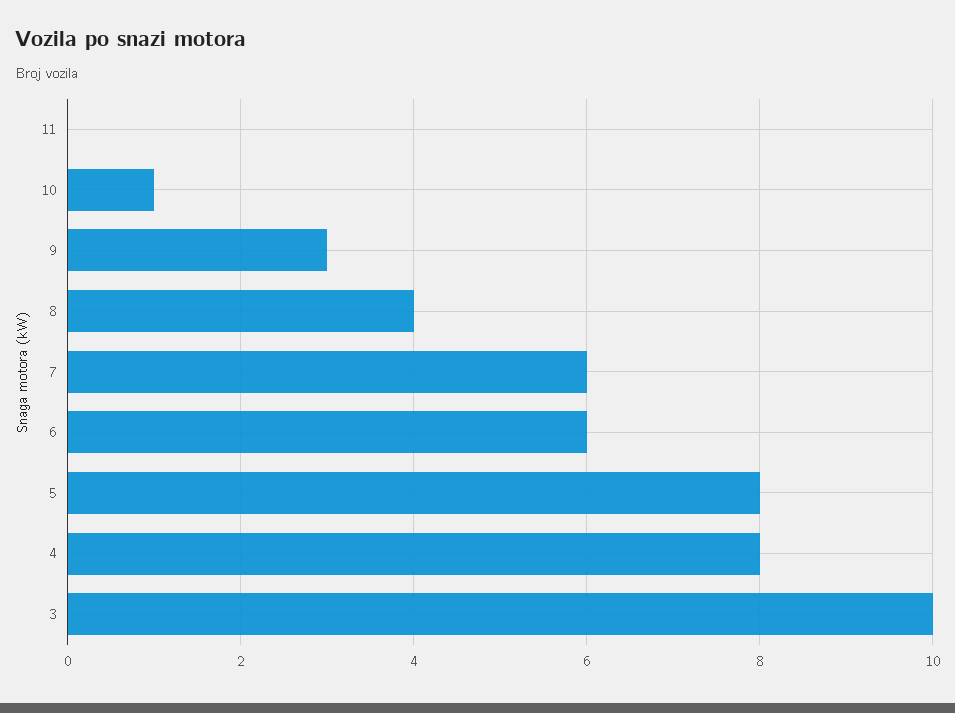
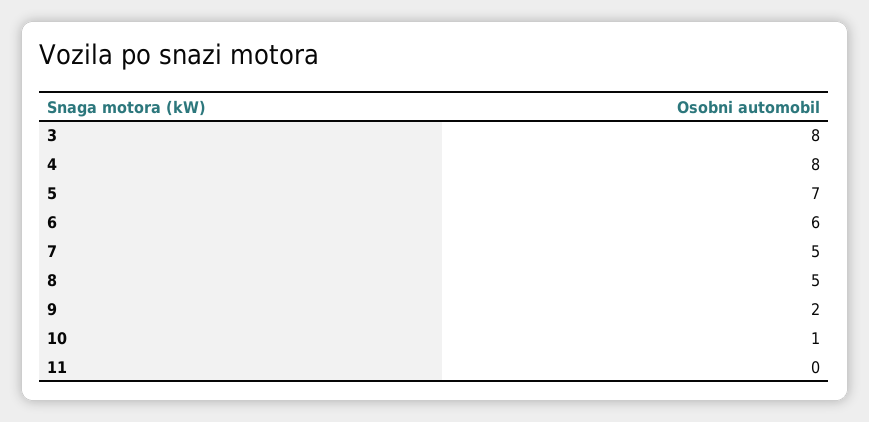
9: 3 -> 2
8: 4 -> 5
7: 6 -> 5
5: 8 -> 7
3: 10 -> 8

